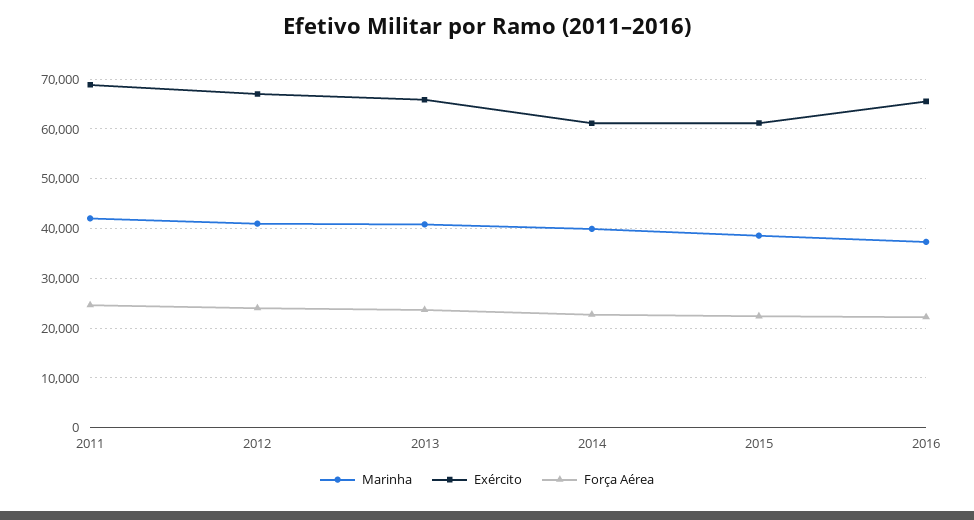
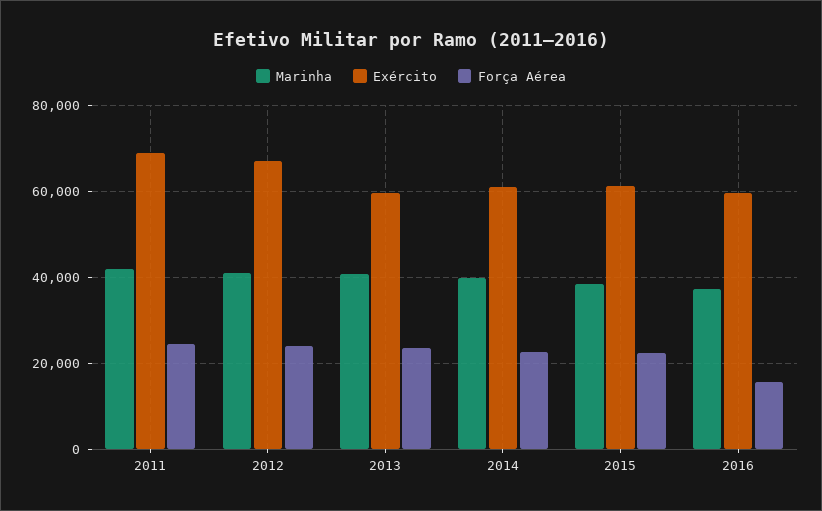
Exército, 2013: 66000 -> 60000
Exército, 2016: 66000 -> 60000
Força Aérea, 2016: 22000 -> 16000

